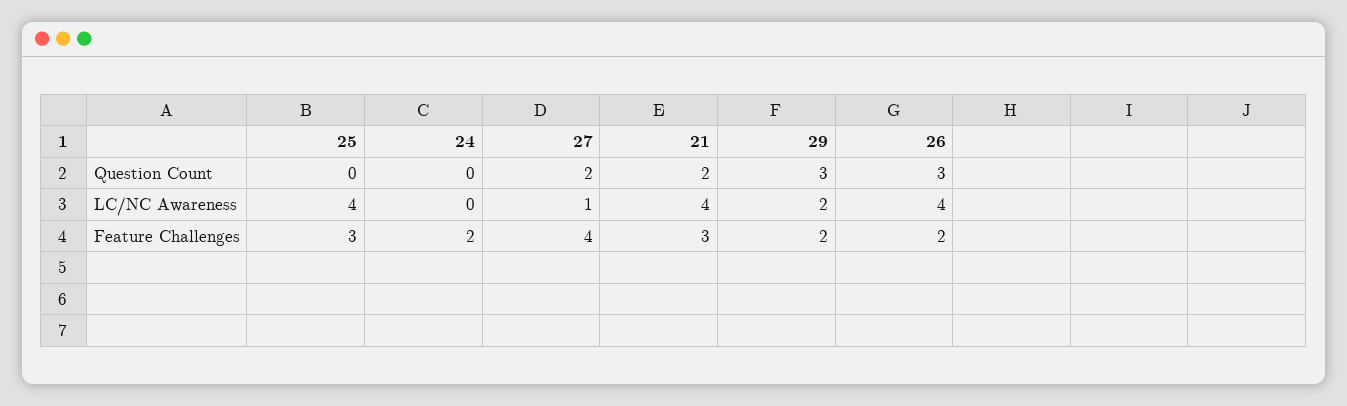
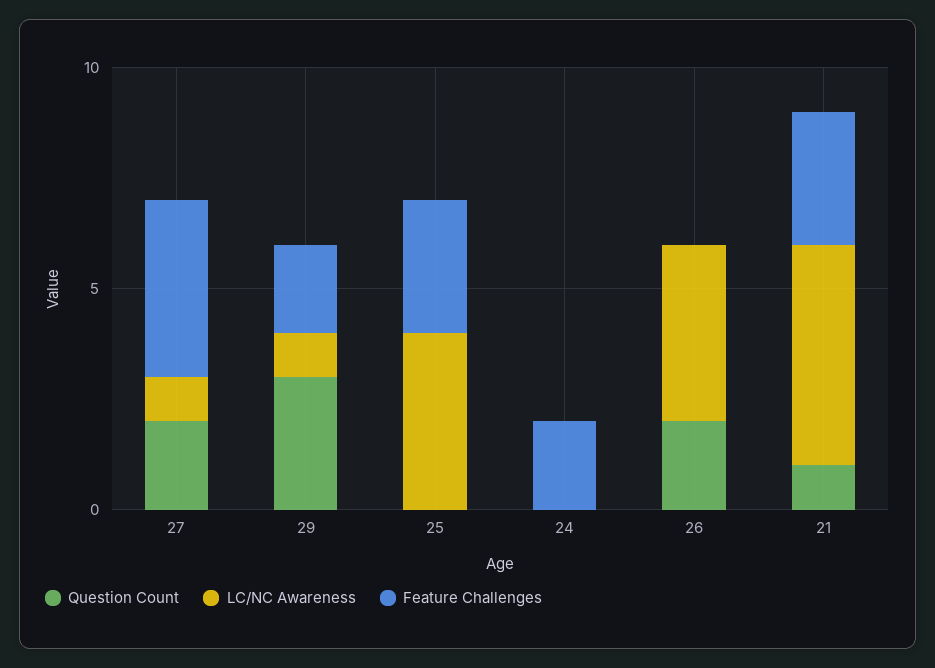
Question Count, 21: 2 -> 1
Question Count, 26: 3 -> 2
LC/NC Awareness, 21: 4 -> 5
LC/NC Awareness, 29: 2 -> 1
Feature Challenges, 26: 2 -> 0

